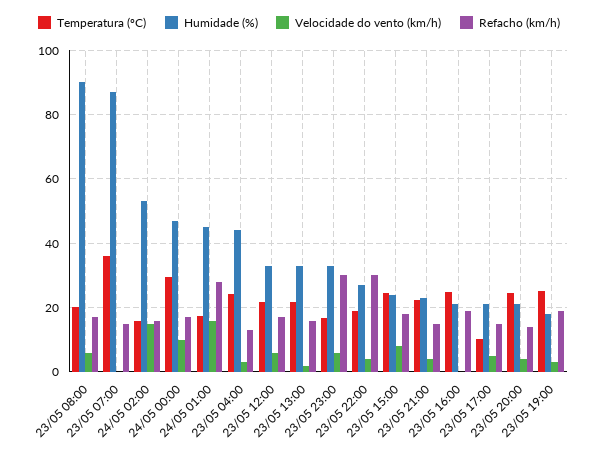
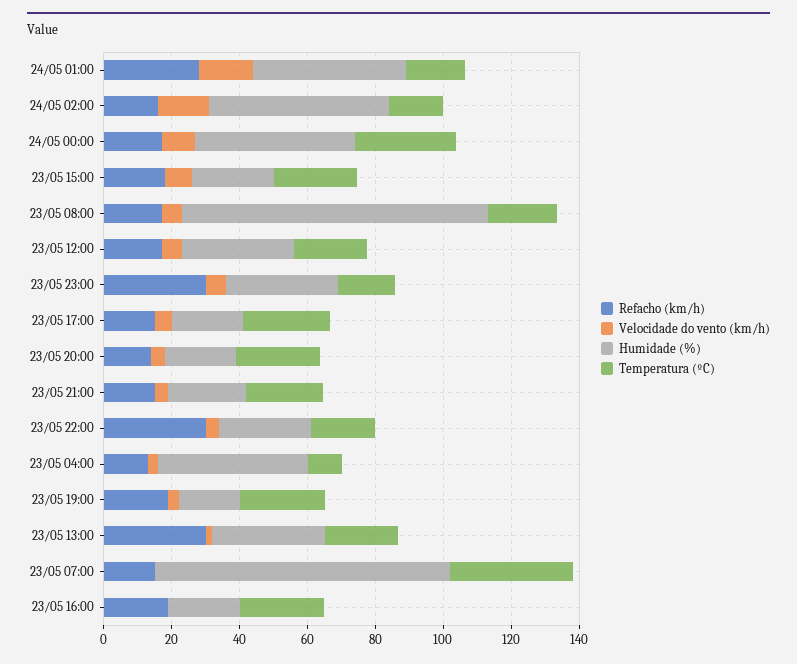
Temperatura (ºC), 23/05 04:00: 24 -> 10
Refacho (km/h), 23/05 13:00: 16 -> 30
Temperatura (ºC), 23/05 17:00: 10 -> 25

